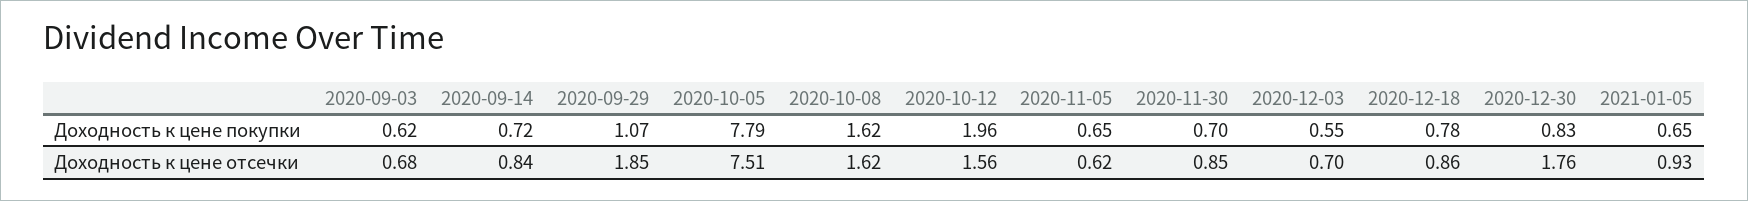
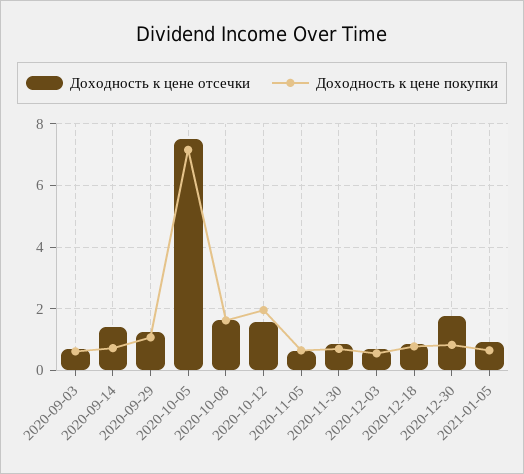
Доходность к цене покупки, 2020-10-05: 7.79 -> 7.2
Доходность к цене отсечки, 2020-09-14: 0.84 -> 1.4
Доходность к цене отсечки, 2020-09-29: 1.85 -> 1.2

